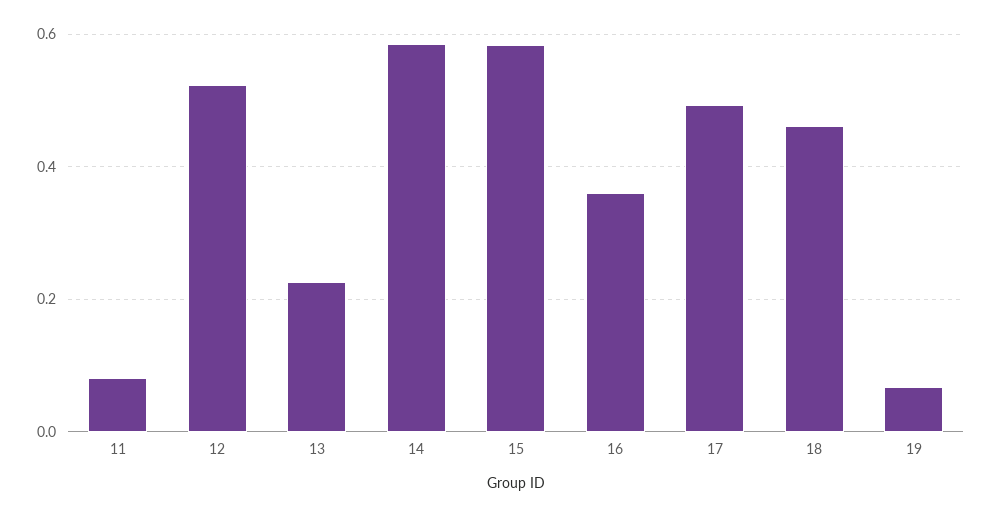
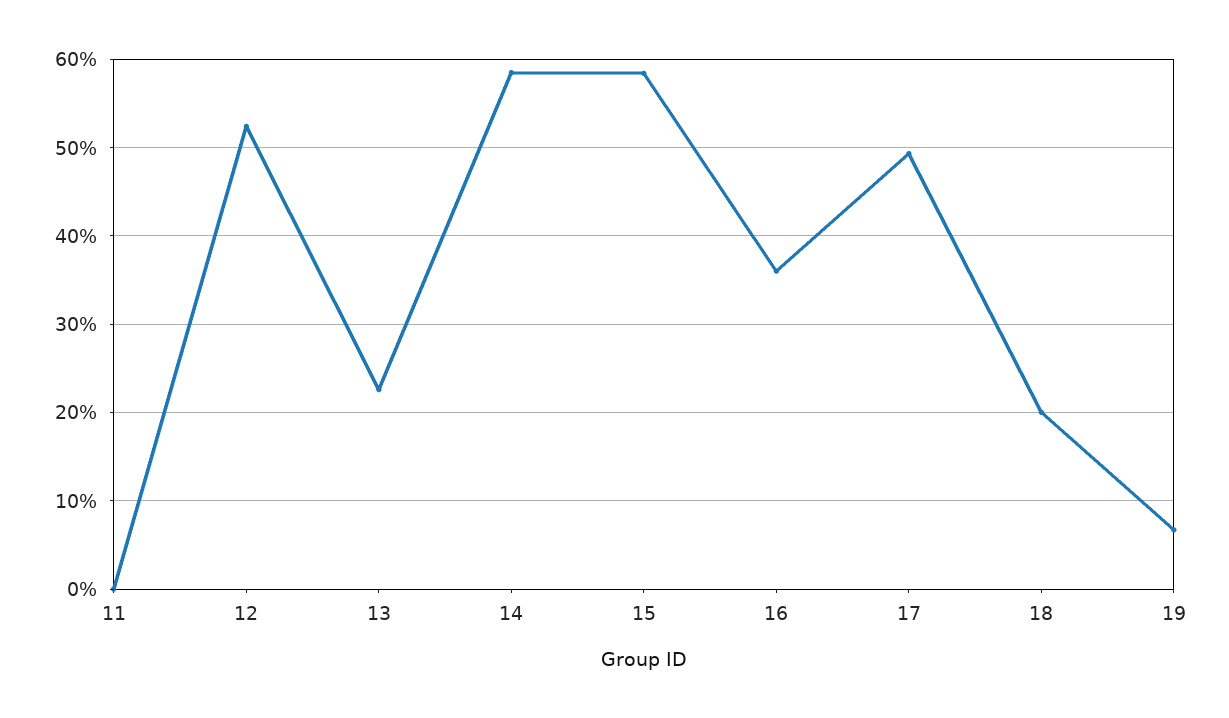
11: 0.08 -> 0
18: 0.46 -> 0.2

